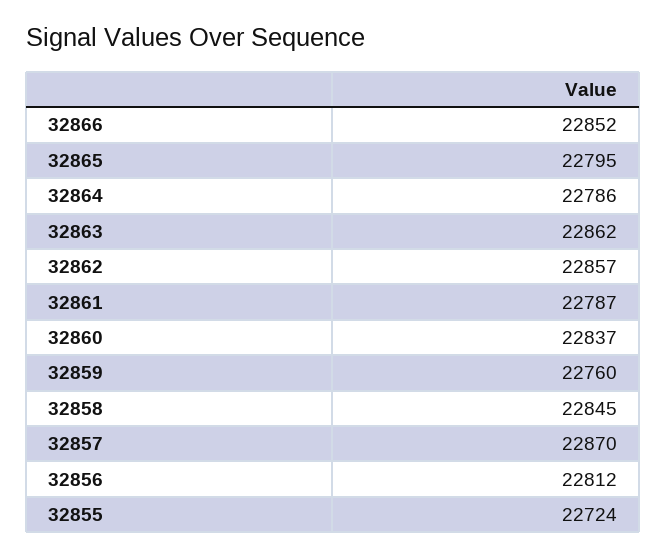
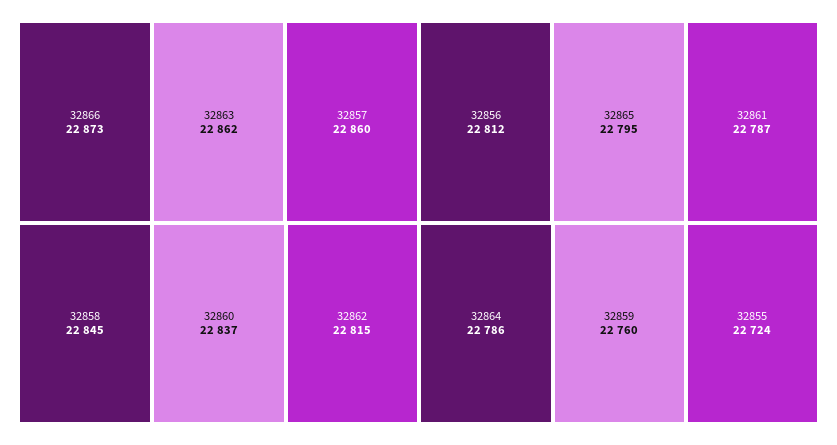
32866: 22852 -> 22873
32862: 22857 -> 22815
32857: 22870 -> 22860

